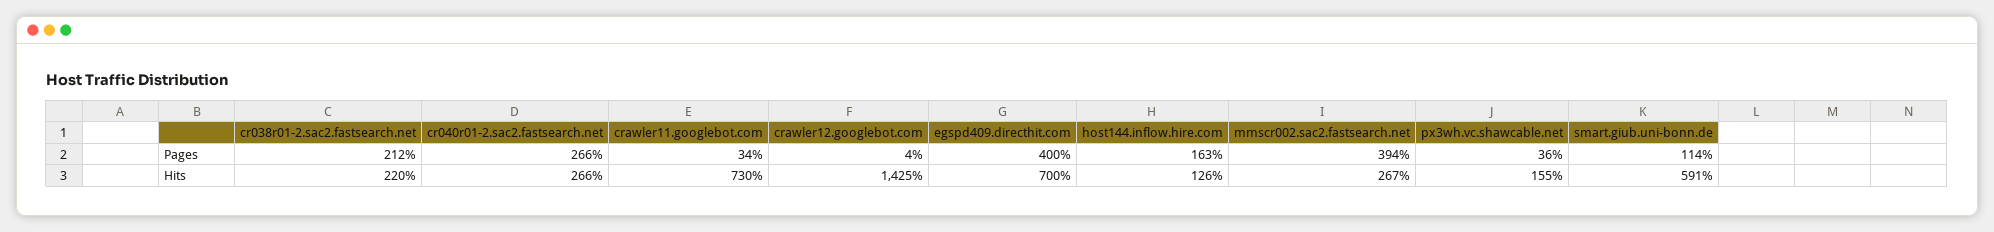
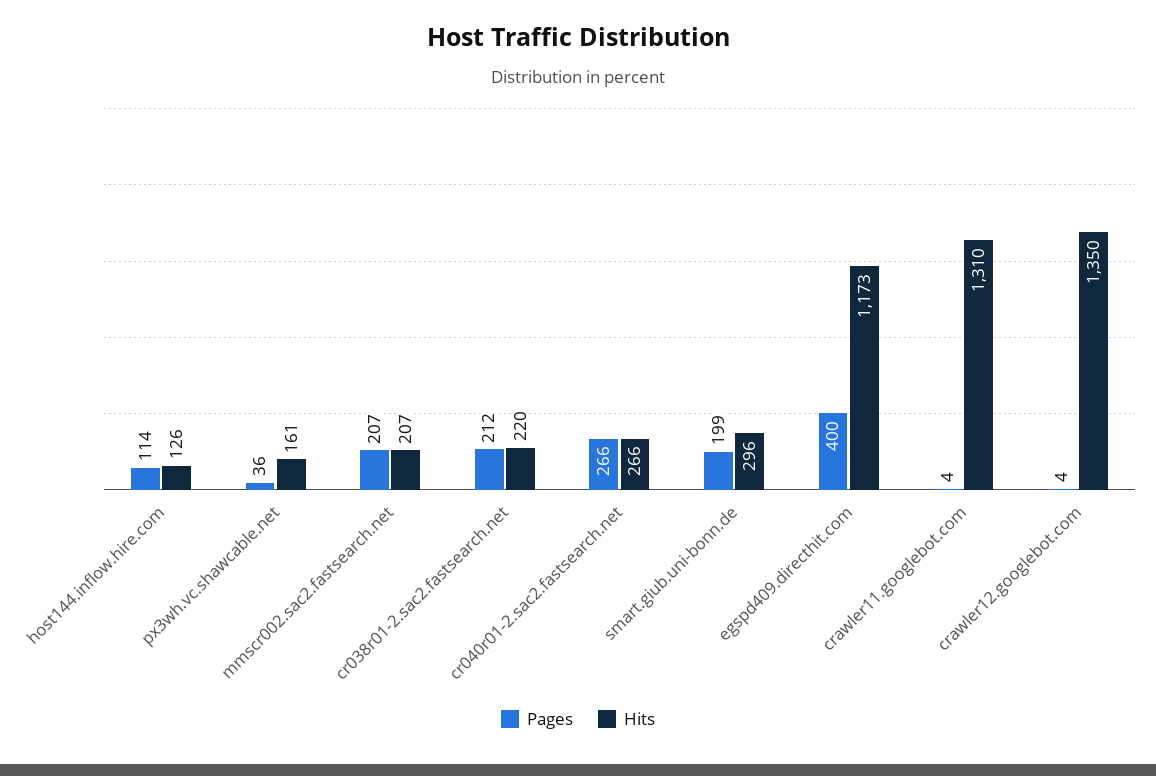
Pages, crawler11.googlebot.com: 34 -> 4
Pages, host144.inflow.hire.com: 163 -> 114
Pages, mmscr002.sac2.fastsearch.net: 394 -> 207
Pages, smart.giub.uni-bonn.de: 114 -> 199
Hits, crawler11.googlebot.com: 730 -> 1310
Hits, crawler12.googlebot.com: 1425 -> 1350
Hits, egspd409.directhit.com: 700 -> 1173
Hits, mmscr002.sac2.fastsearch.net: 267 -> 207
Hits, px3wh.vc.shawcable.net: 155 -> 161
Hits, smart.giub.uni-bonn.de: 591 -> 296

